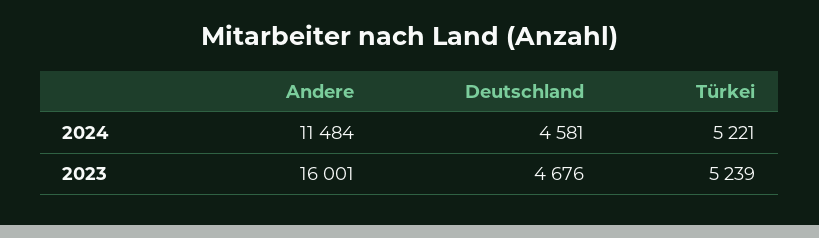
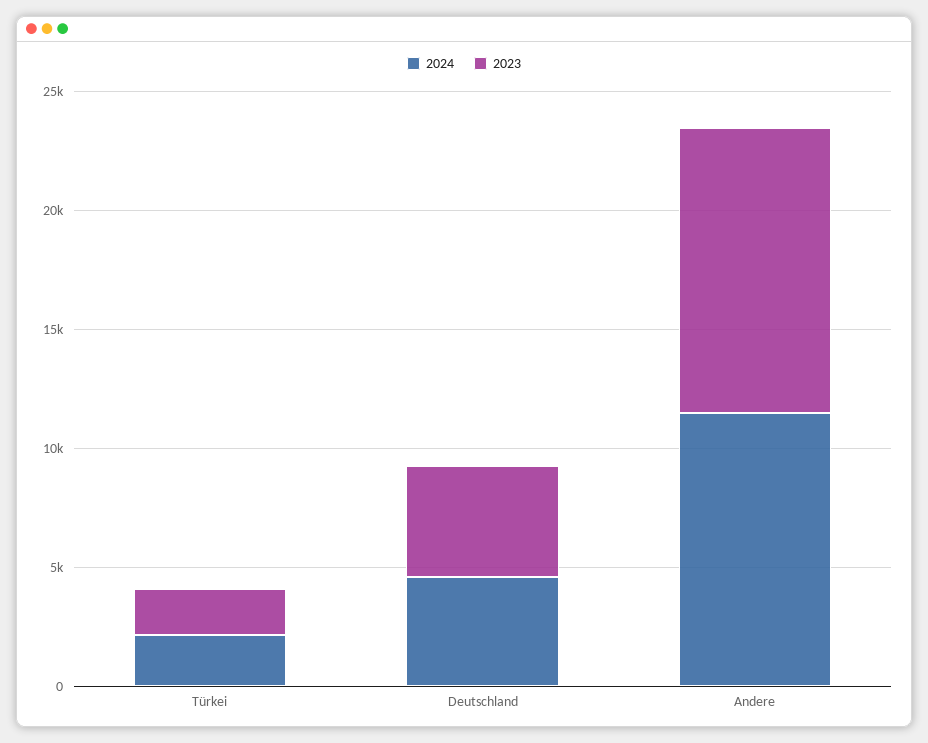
2024, Türkei: 5221 -> 2000
2023, Andere: 16001 -> 12000
2023, Türkei: 5239 -> 2000

